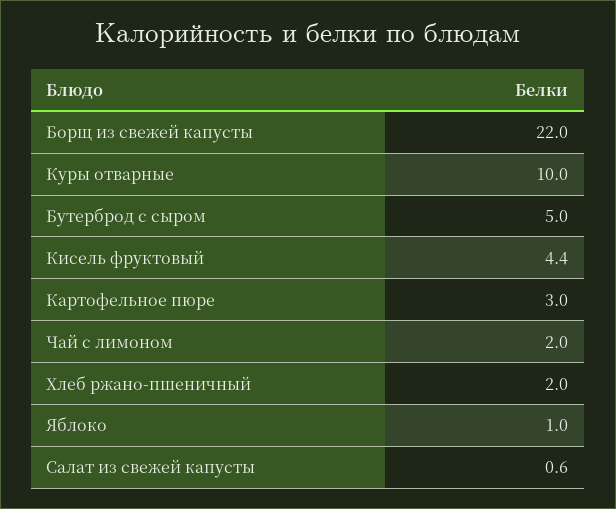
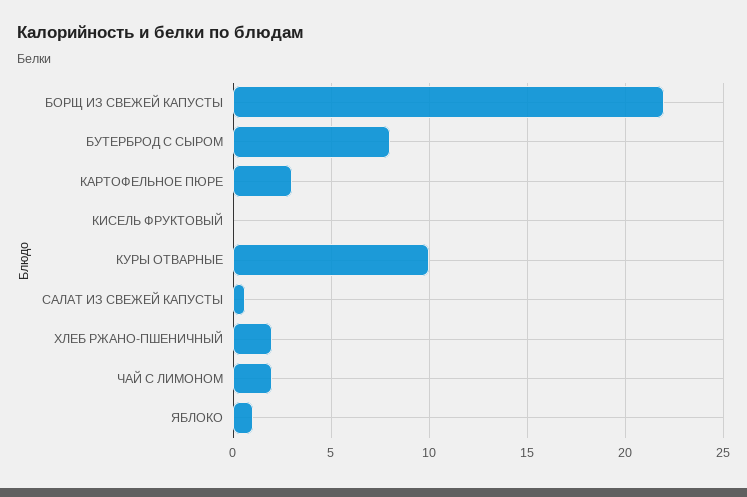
Бутерброд с сыром: 5 -> 8
Кисель фруктовый: 4.4 -> 0

